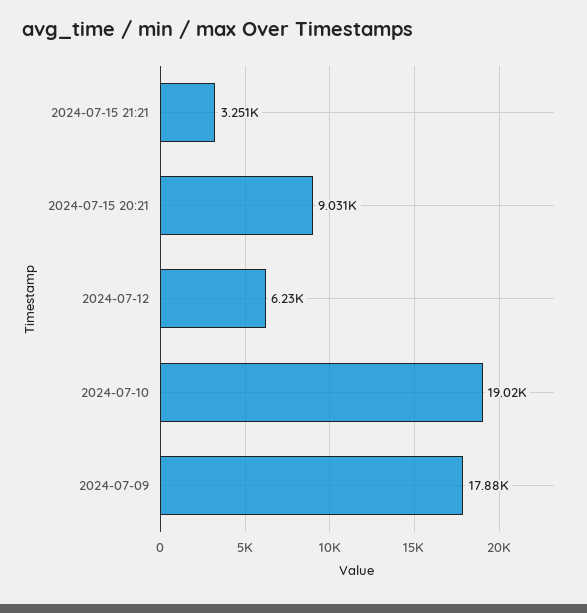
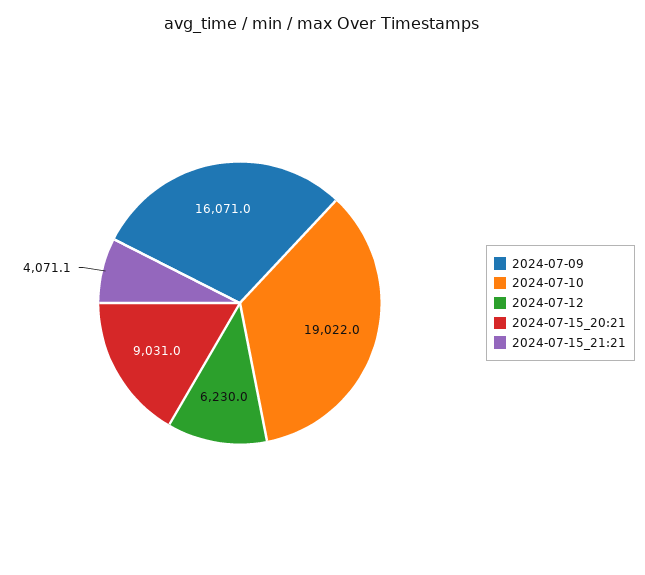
2024-07-15 21:21: 3251 -> 4071.1
2024-07-09: 17880 -> 16071

